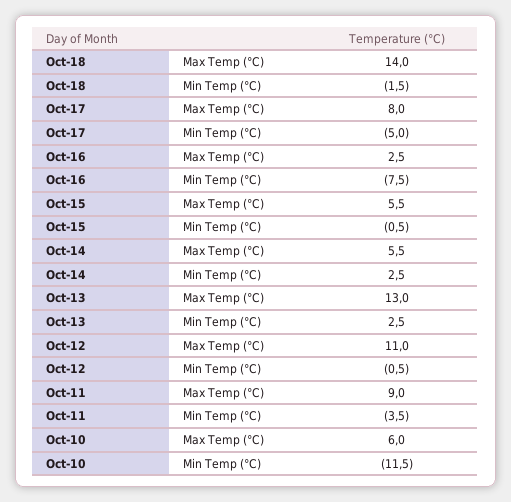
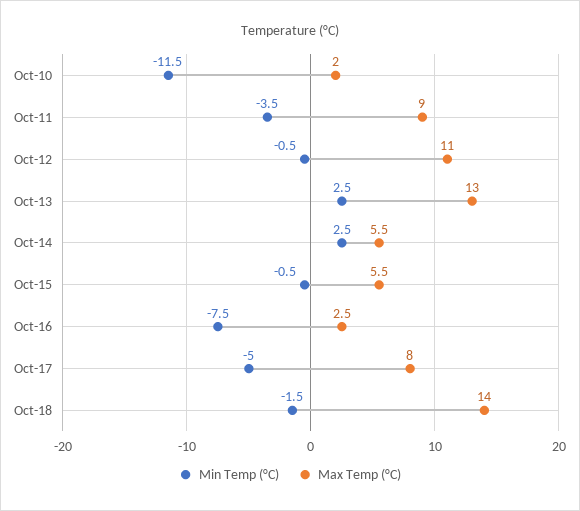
Max Temp (°C), Oct-10: 6 -> 2

